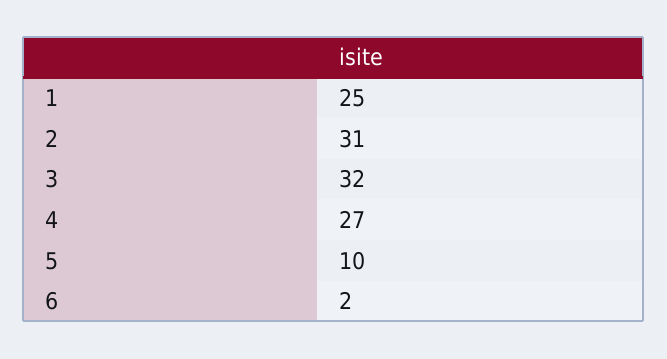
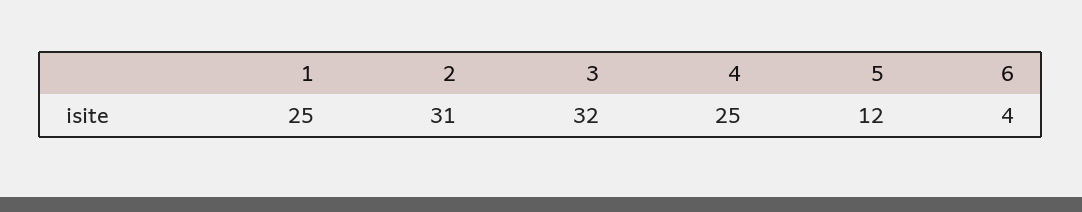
4: 27 -> 25
5: 10 -> 12
6: 2 -> 4

